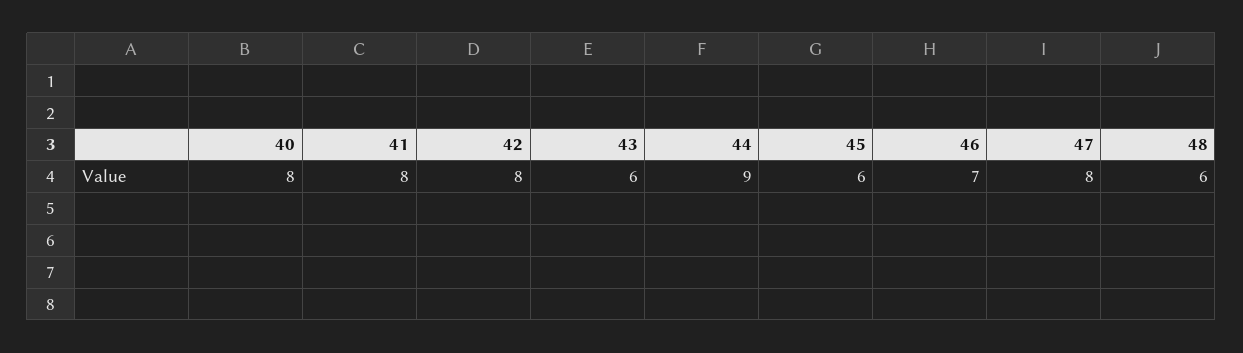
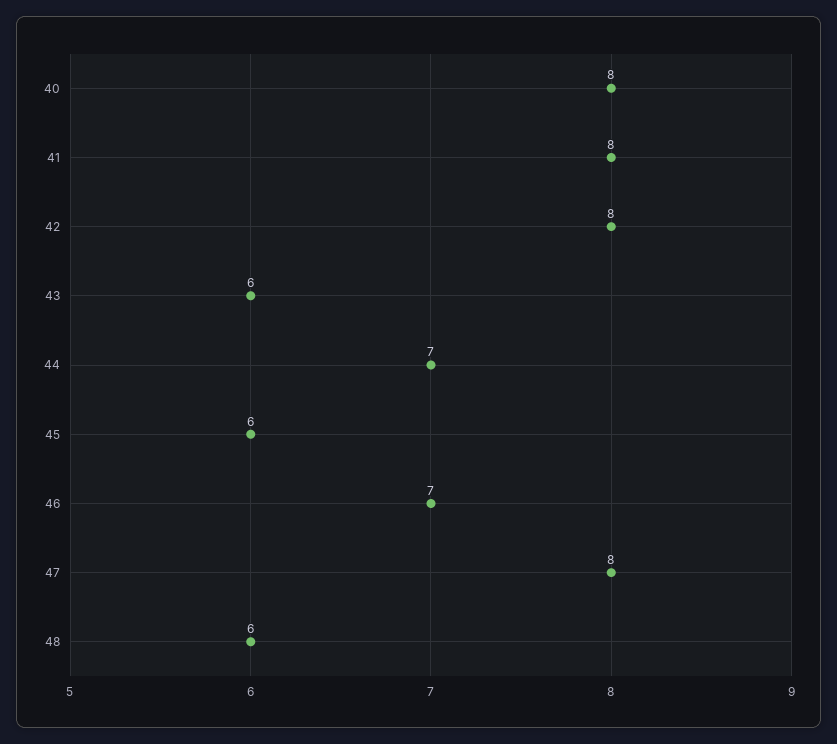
44: 9 -> 7

